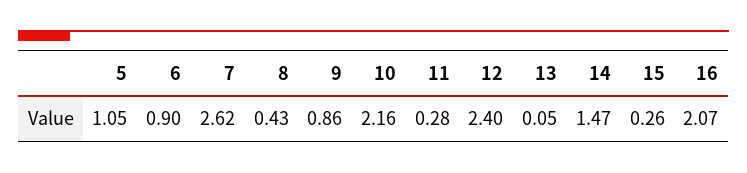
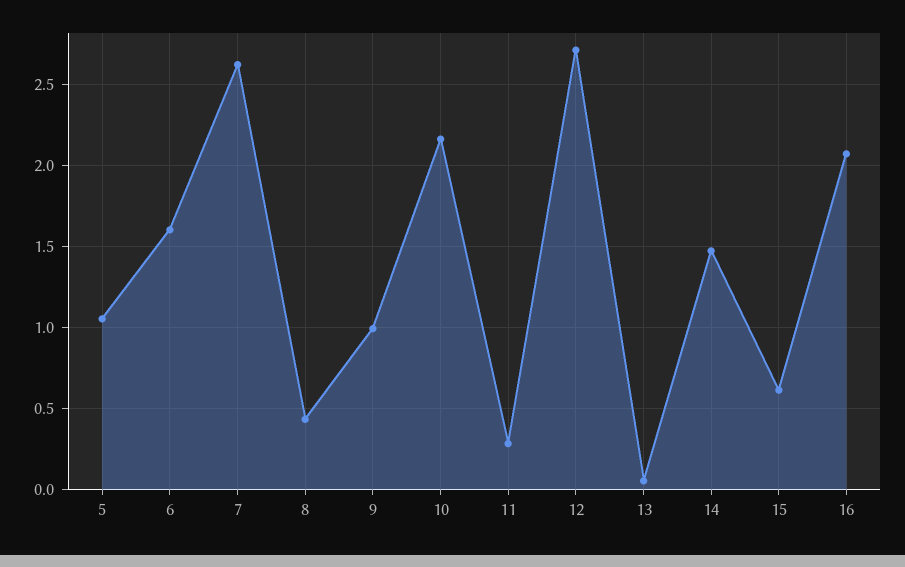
6: 0.9 -> 1.6
9: 0.86 -> 1
12: 2.4 -> 2.7
15: 0.26 -> 0.6

